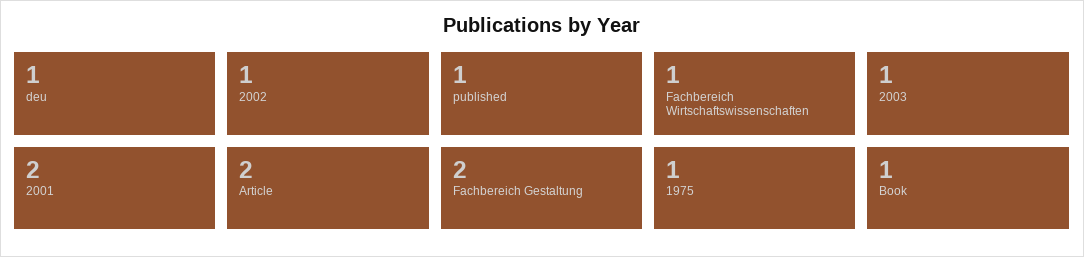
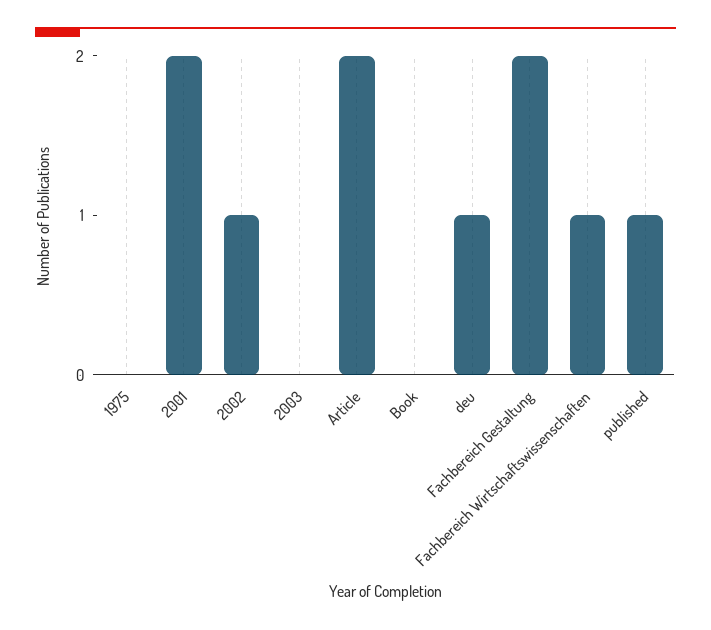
2003: 1 -> 0
1975: 1 -> 0
Book: 1 -> 0

